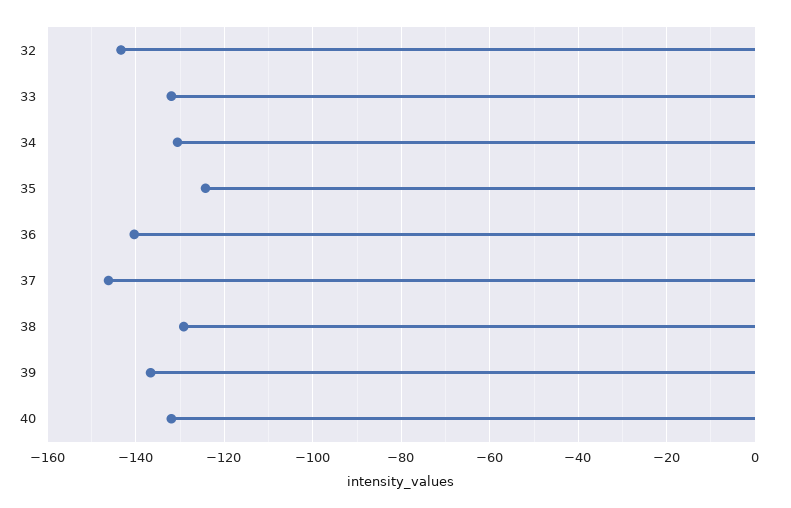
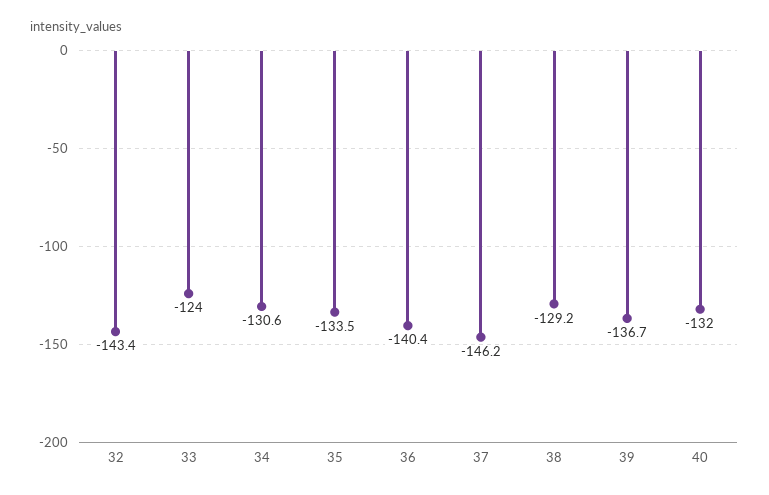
33: -132 -> -124
35: -124 -> -133.5

